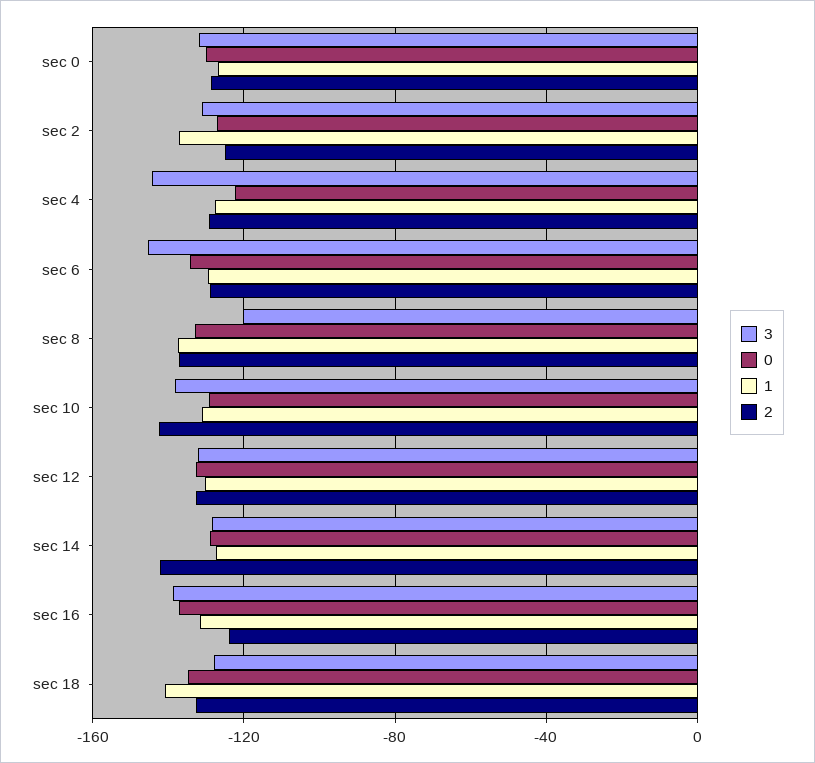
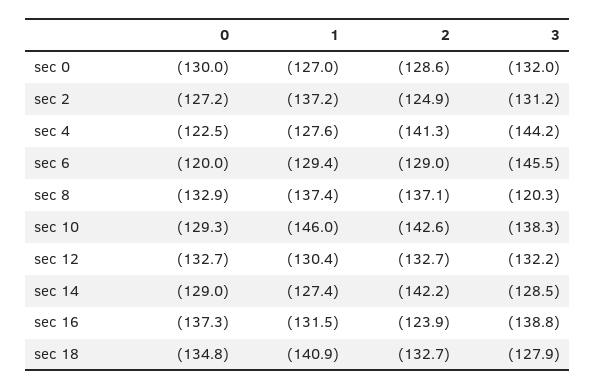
2, sec 4: -130 -> -141.3
0, sec 6: -135 -> -120
1, sec 10: -130 -> -146

